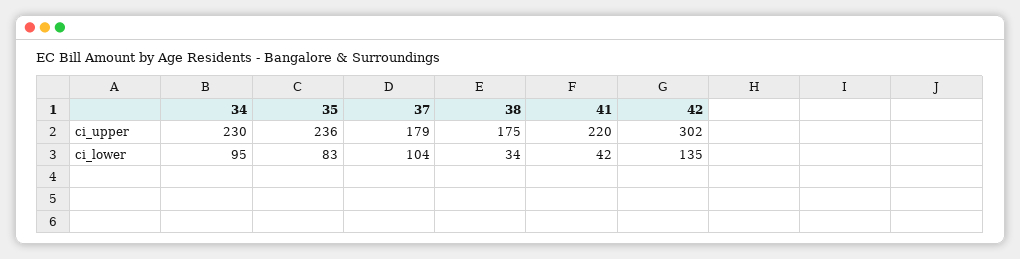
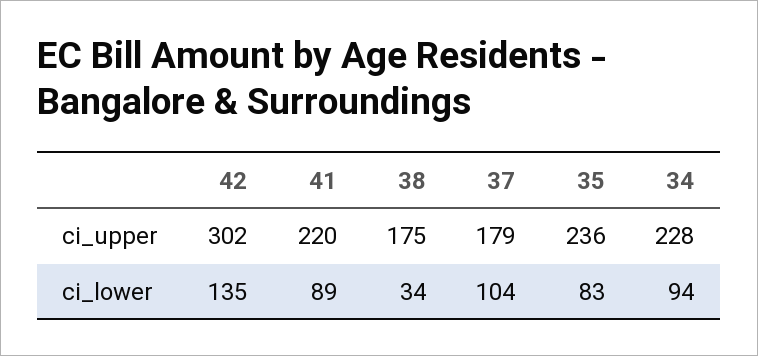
34, ci_upper: 230 -> 228
34, ci_lower: 95 -> 94
41, ci_lower: 42 -> 89

